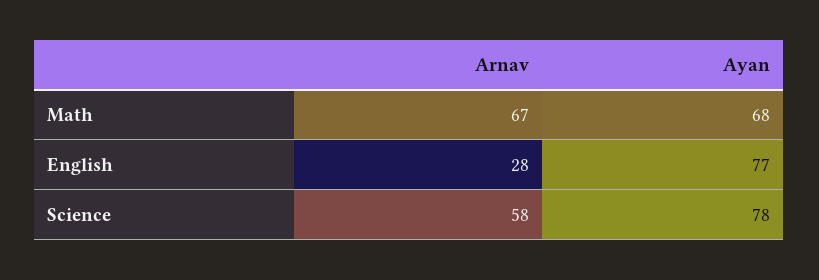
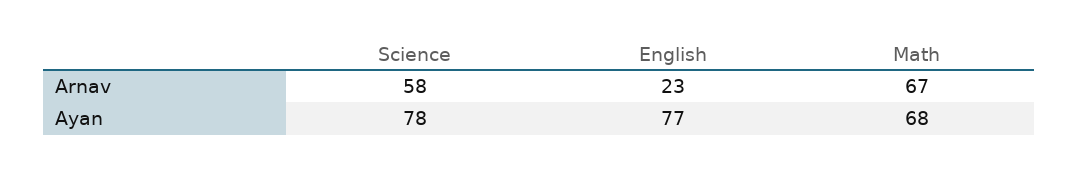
Arnav, English: 28 -> 23

